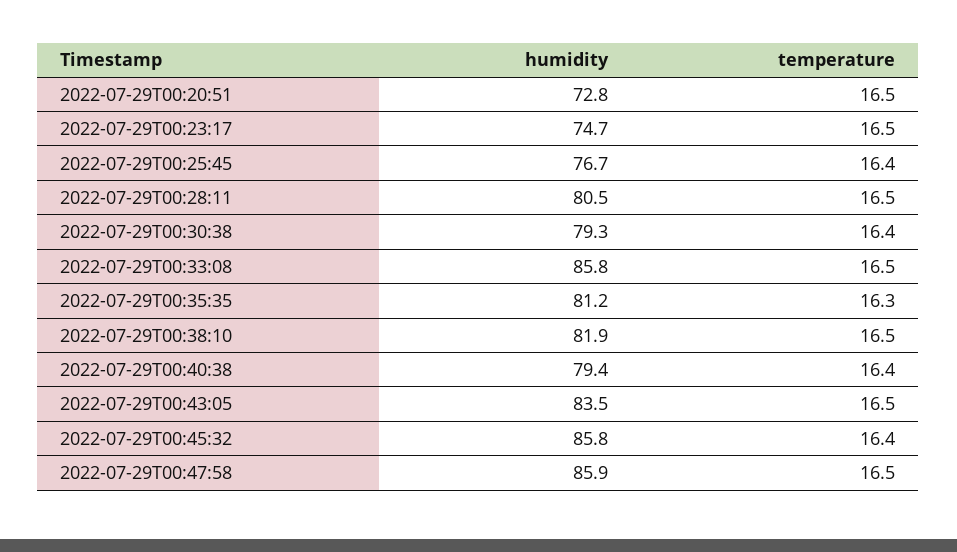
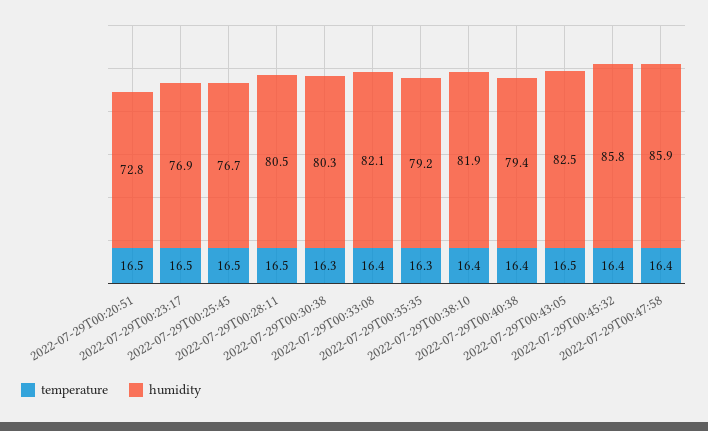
humidity, 2022-07-29T00:23:17: 74.7 -> 76.9
temperature, 2022-07-29T00:25:45: 16.4 -> 16.5
humidity, 2022-07-29T00:30:38: 79.3 -> 80.3
temperature, 2022-07-29T00:30:38: 16.4 -> 16.3
humidity, 2022-07-29T00:33:08: 85.8 -> 82.1
temperature, 2022-07-29T00:33:08: 16.5 -> 16.4
humidity, 2022-07-29T00:35:35: 81.2 -> 79.2
temperature, 2022-07-29T00:38:10: 16.5 -> 16.4
humidity, 2022-07-29T00:43:05: 83.5 -> 82.5
temperature, 2022-07-29T00:47:58: 16.5 -> 16.4

